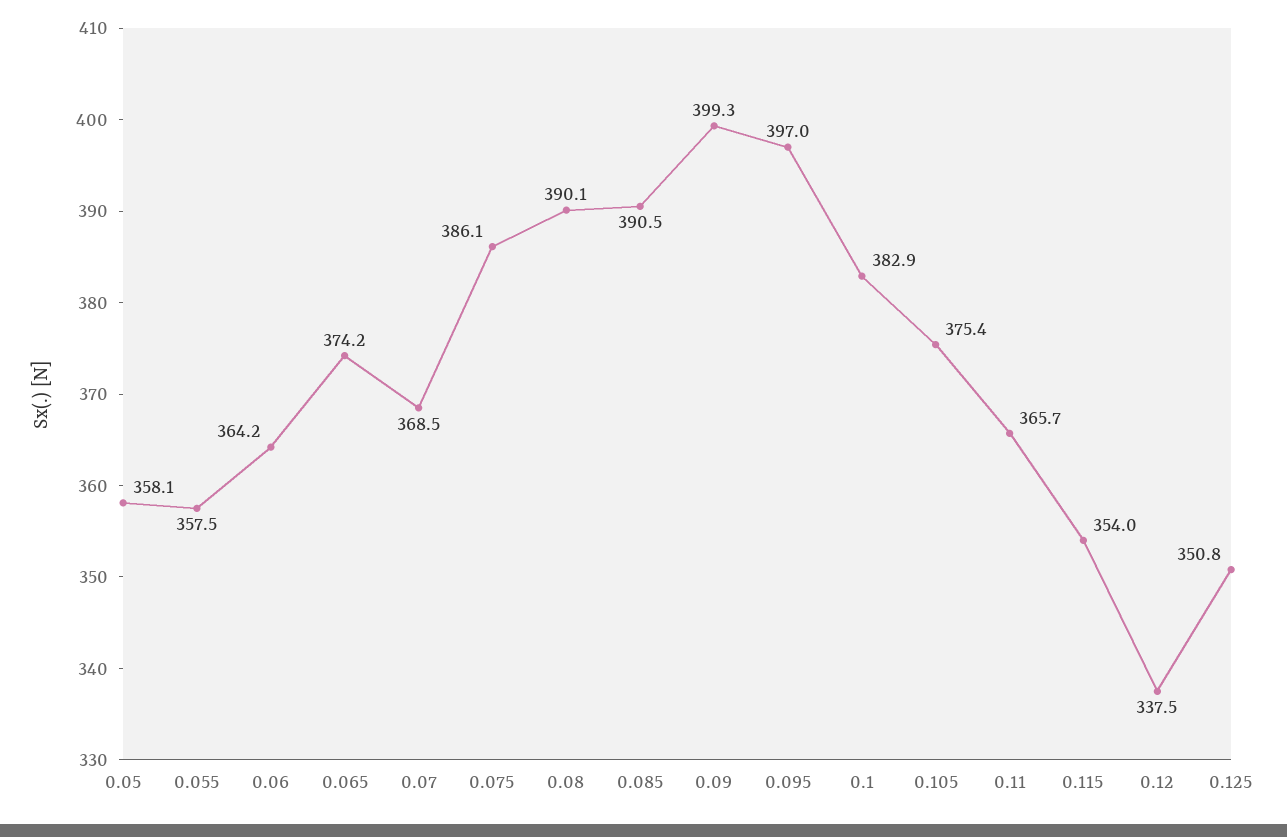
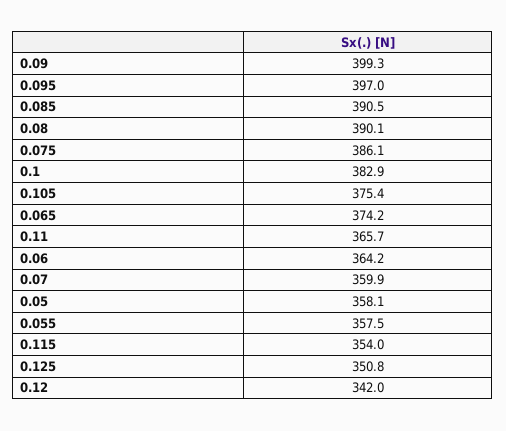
0.07: 368.5 -> 359.9
0.12: 337.5 -> 342

